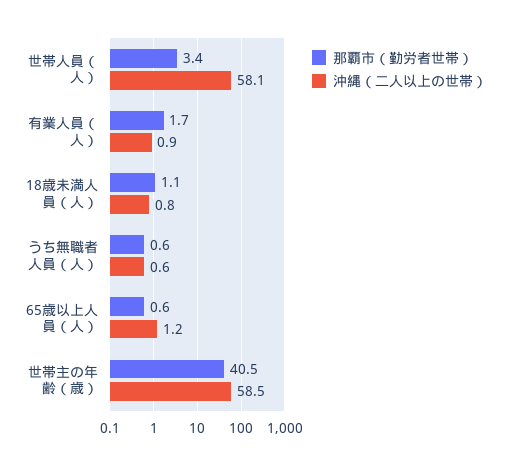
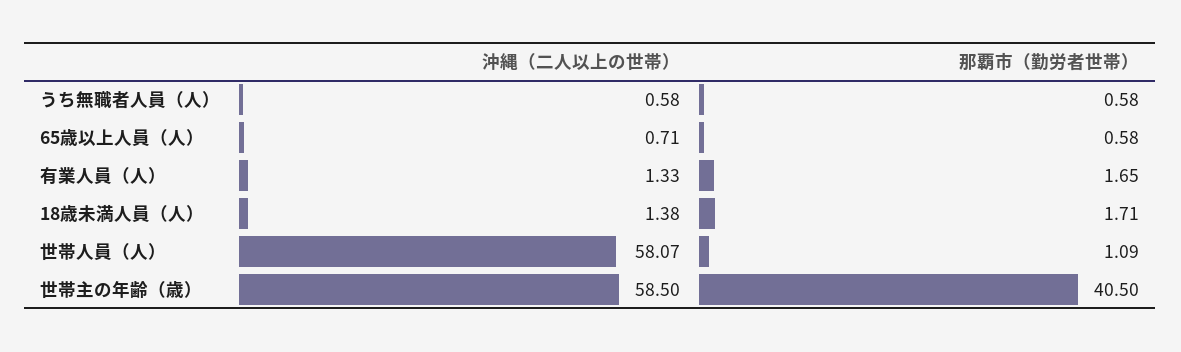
那覇市（勤労者世帯）, 世帯人員（人）: 3.4 -> 1.09
沖縄（二人以上の世帯）, 有業人員（人）: 0.9 -> 1.33
那覇市（勤労者世帯）, 18歳未満人員（人）: 1.1 -> 1.71
沖縄（二人以上の世帯）, 18歳未満人員（人）: 0.8 -> 1.38
沖縄（二人以上の世帯）, 65歳以上人員（人）: 1.2 -> 0.71

